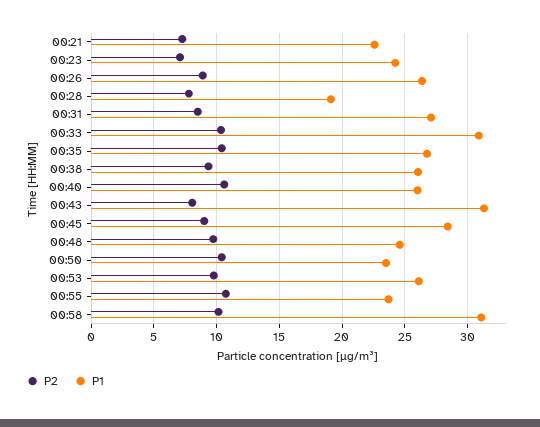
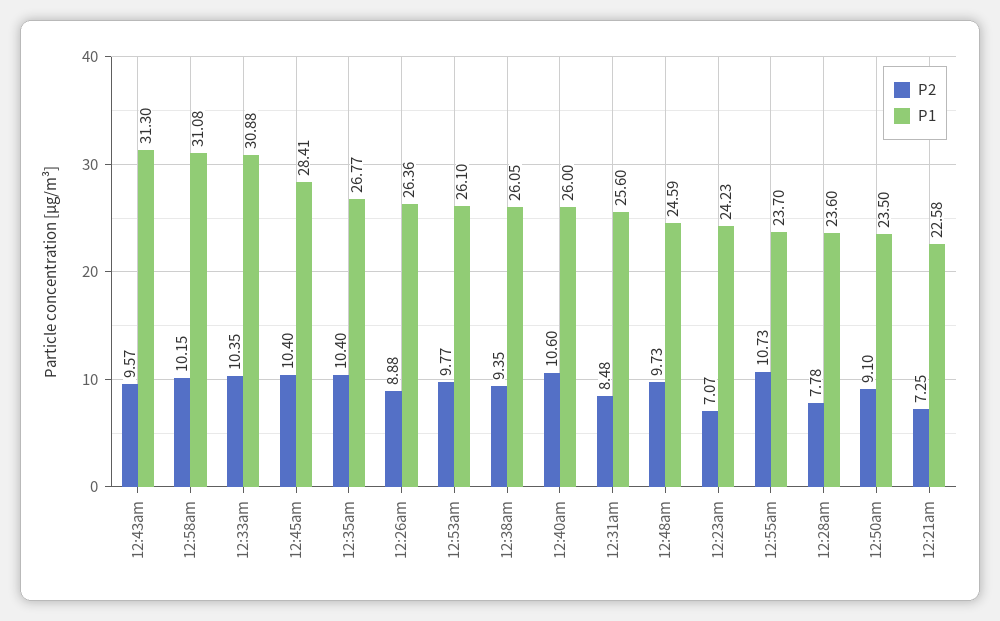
P1, 00:28: 19 -> 23.6
P1, 00:31: 27 -> 25.6
P2, 00:43: 8 -> 9.57
P2, 00:45: 9 -> 10.4
P2, 00:50: 10.5 -> 9.1

